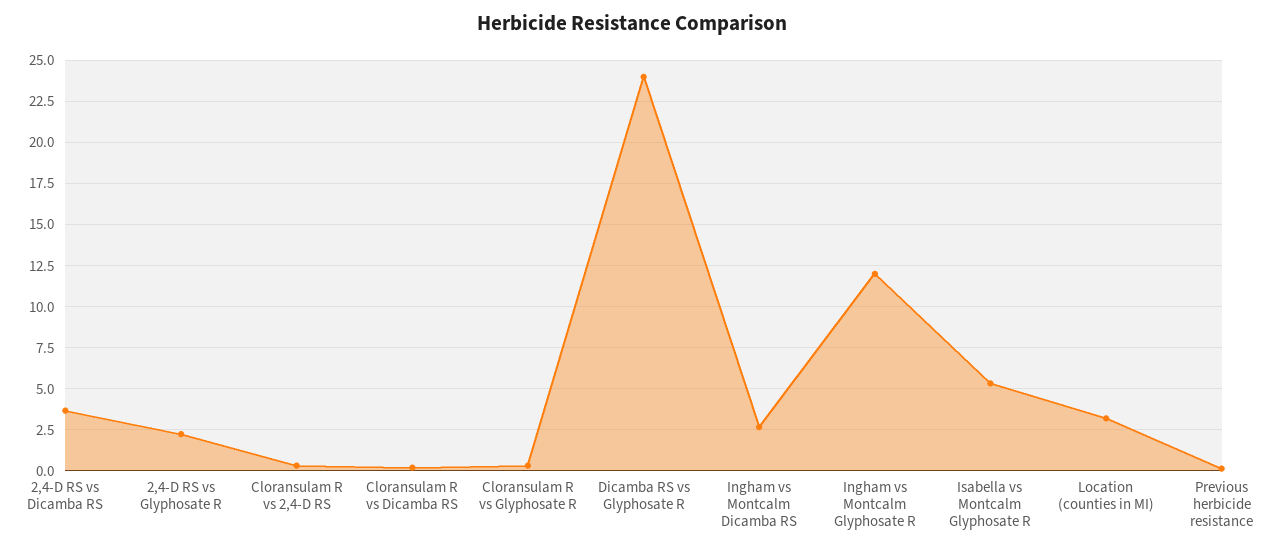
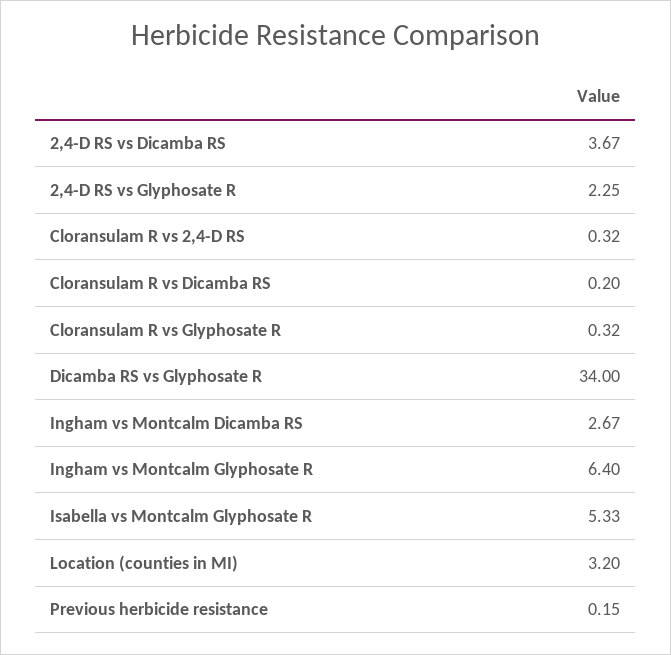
Dicamba RS vs Glyphosate R: 24 -> 34
Ingham vs Montcalm Glyphosate R: 12 -> 6.4

